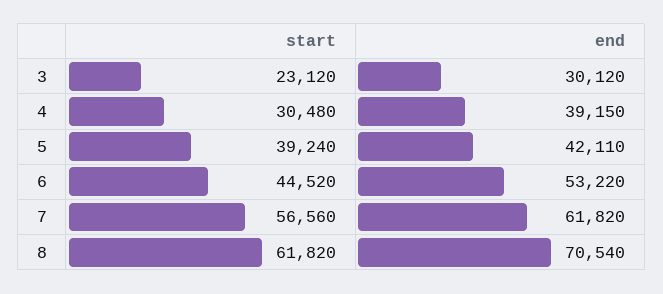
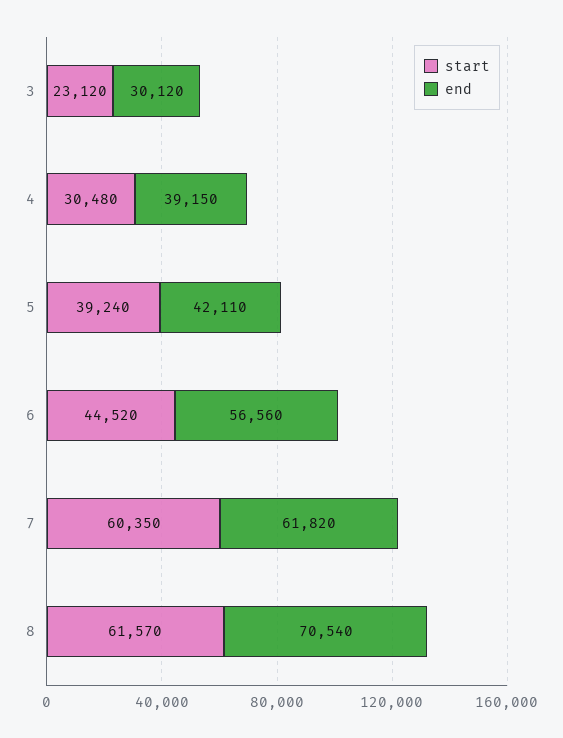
end, 6: 53220 -> 56560
start, 7: 56560 -> 60350
start, 8: 61820 -> 61570

